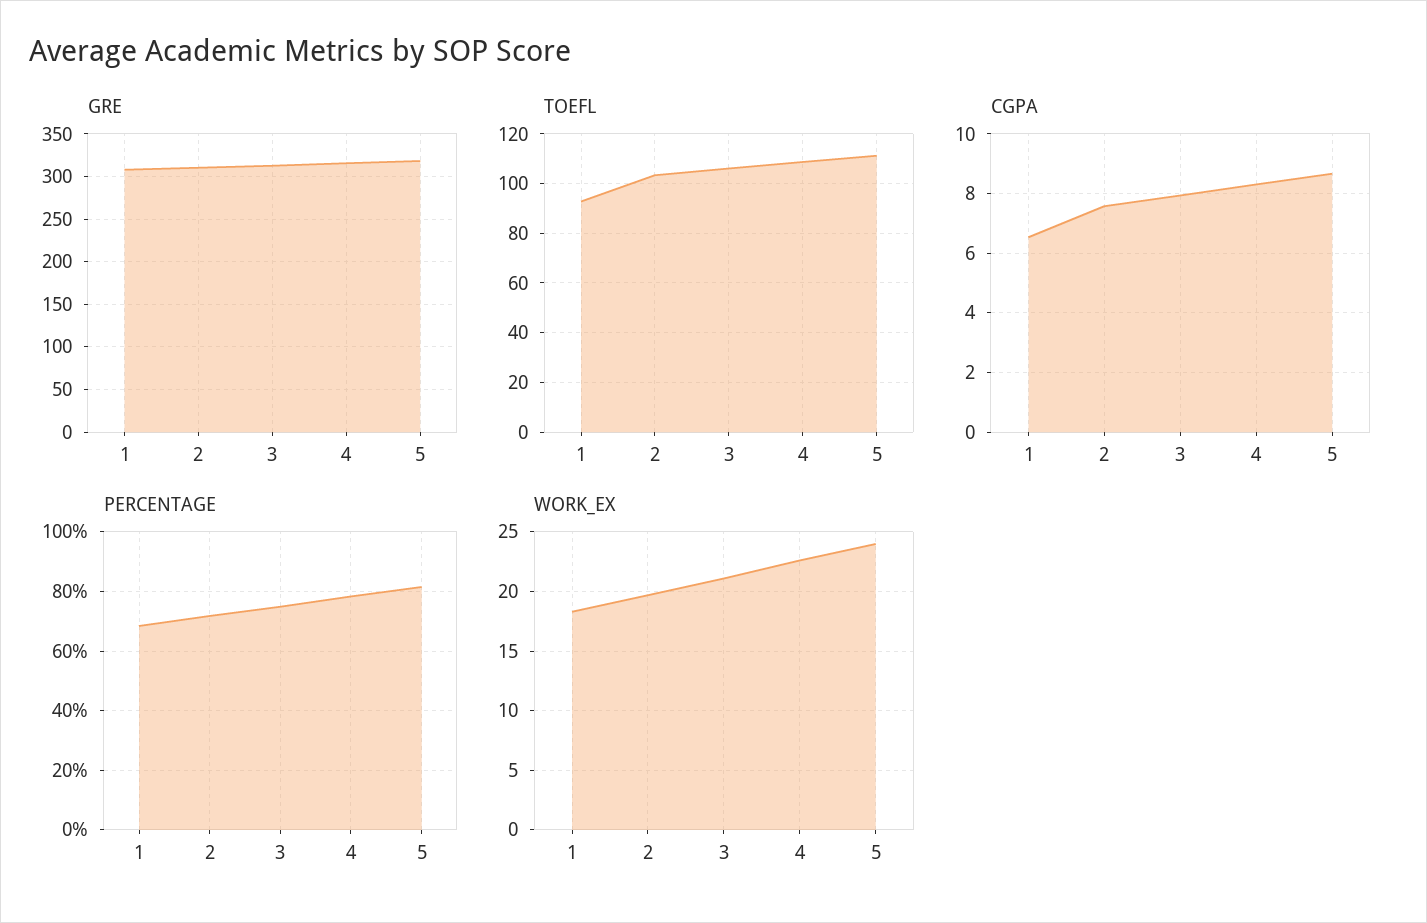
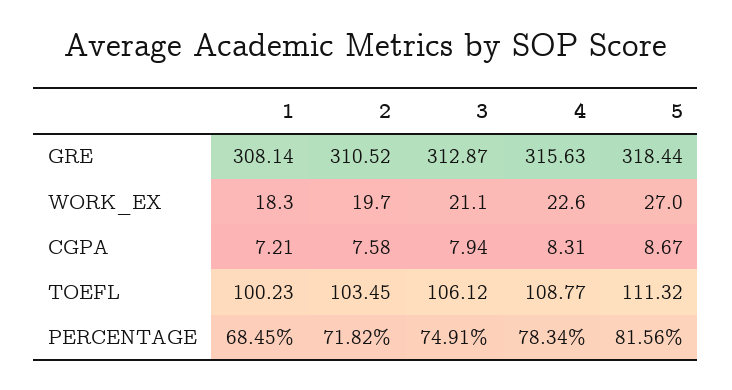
TOEFL, 1: 92.5 -> 100.23
CGPA, 1: 6.5 -> 7.21
WORK_EX, 5: 24 -> 27

